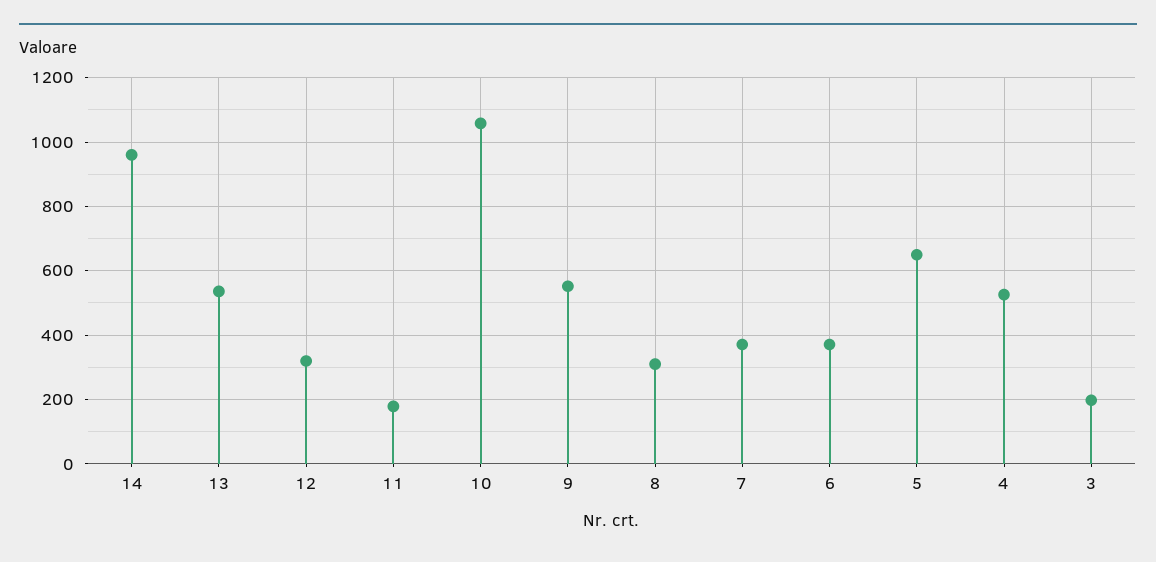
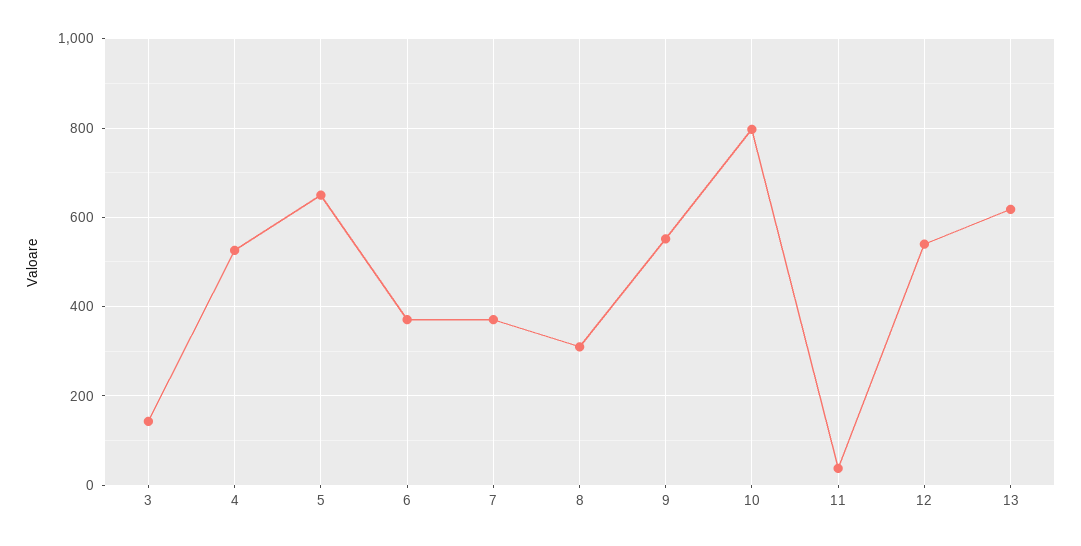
14: 960 -> none
13: 540 -> 620
12: 320 -> 540
11: 180 -> 40
10: 1060 -> 800
3: 200 -> 140

